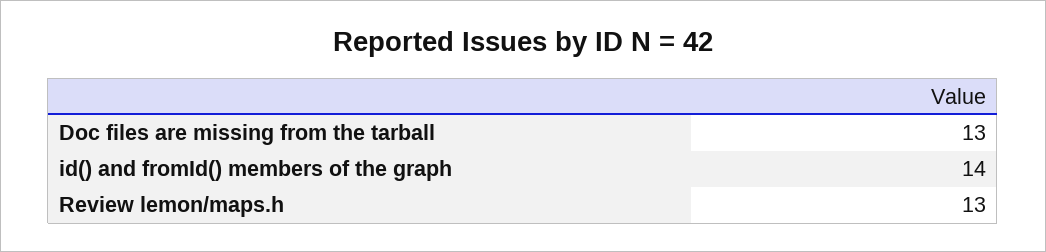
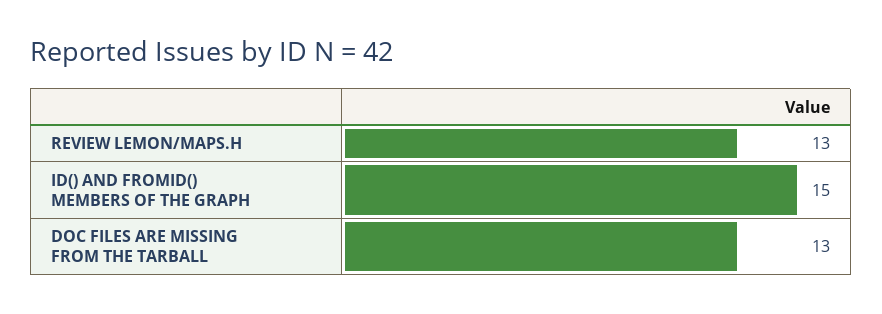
id() and fromId() members of the graph: 14 -> 15

